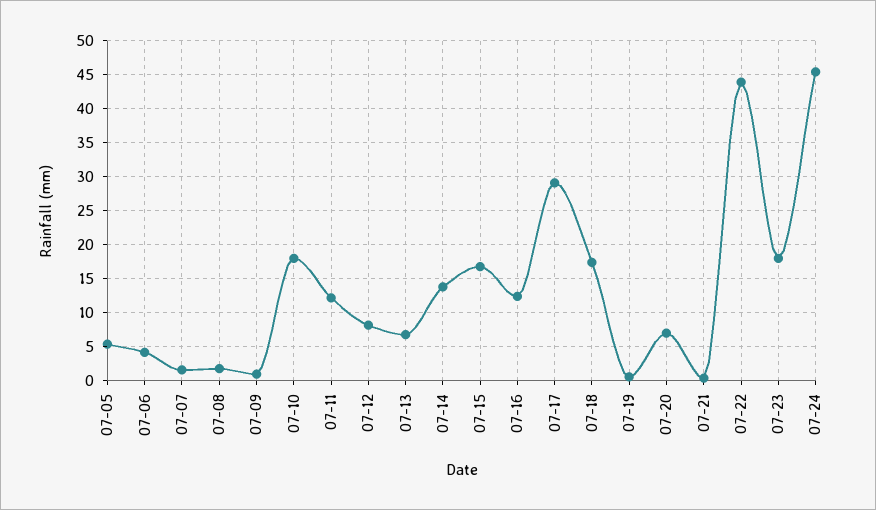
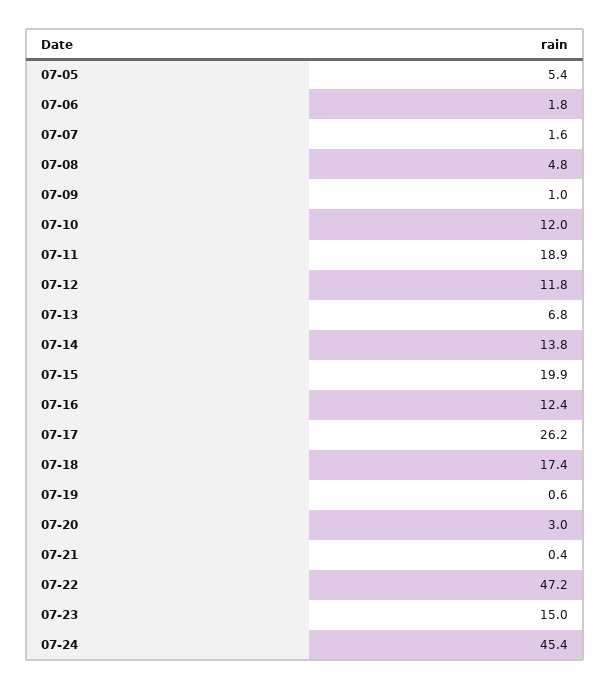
07-06: 4 -> 1.8
07-08: 2 -> 4.8
07-10: 18 -> 12
07-11: 12 -> 18.9
07-12: 8 -> 11.8
07-15: 17 -> 19.9
07-17: 29 -> 26.2
07-20: 7 -> 3
07-22: 44 -> 47.2
07-23: 18 -> 15

